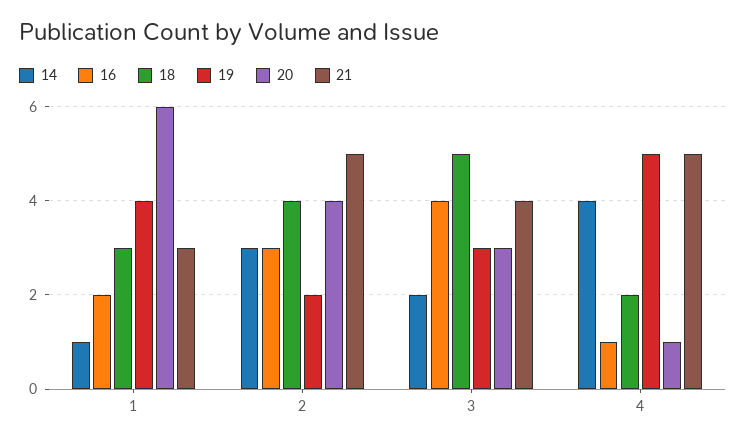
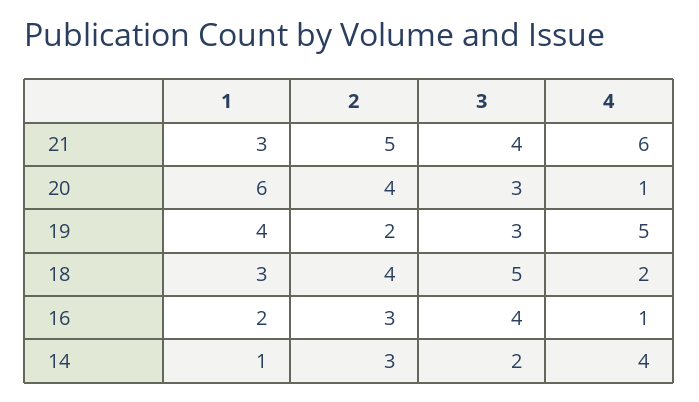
21, 4: 5 -> 6

